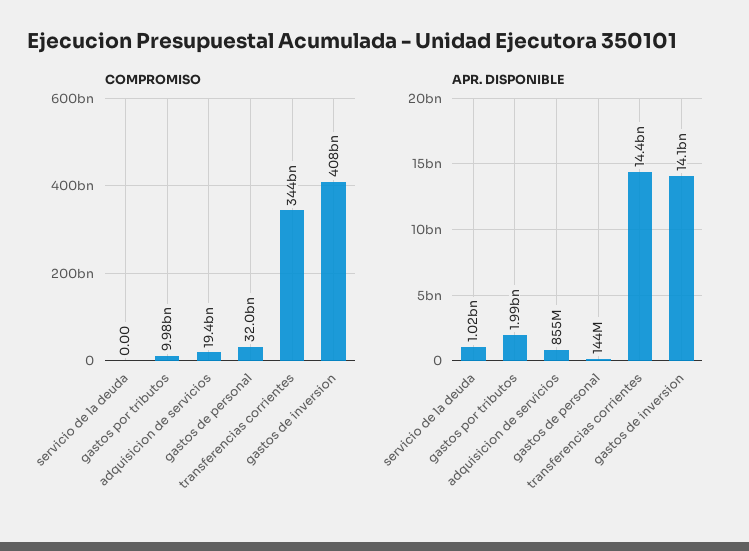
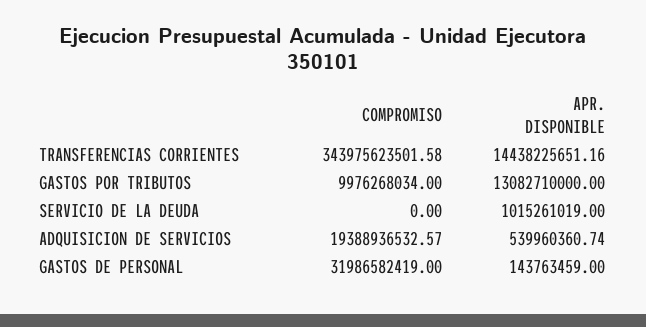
COMPROMISO, gastos de inversion: 408000000000 -> none
APR. DISPONIBLE, gastos por tributos: 1990000000 -> 13082710000
APR. DISPONIBLE, adquisicion de servicios: 855000000 -> 539960360.74
APR. DISPONIBLE, gastos de inversion: 14100000000 -> none

